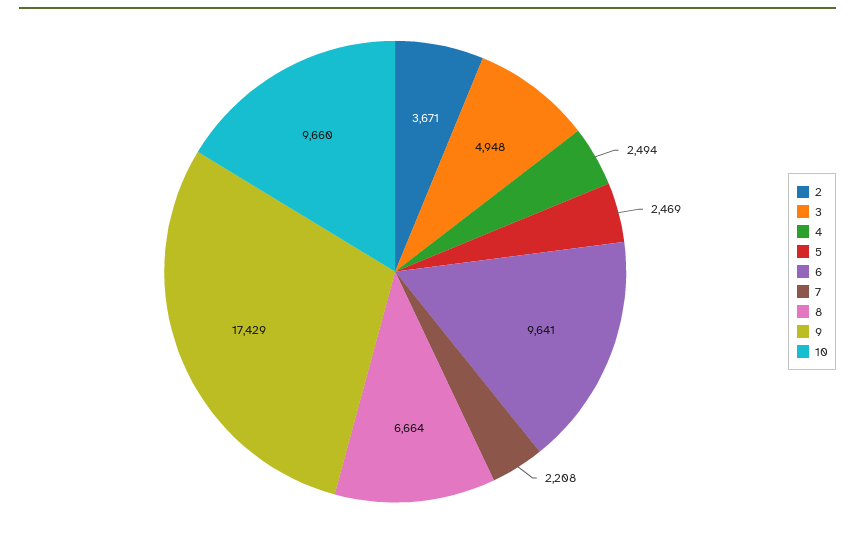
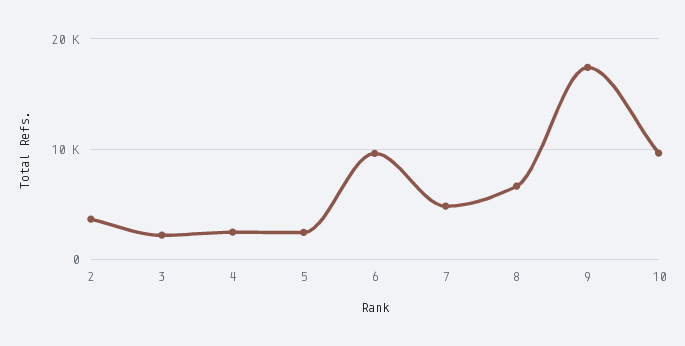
3: 4948 -> 2000
7: 2208 -> 5000

